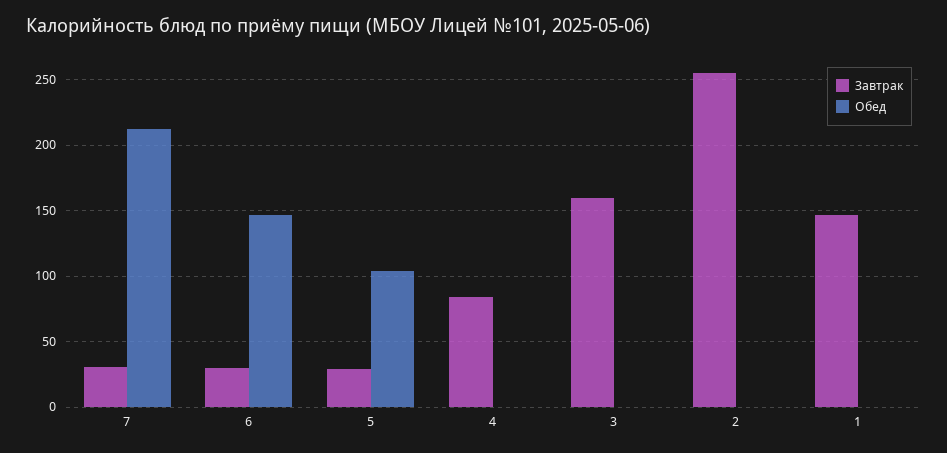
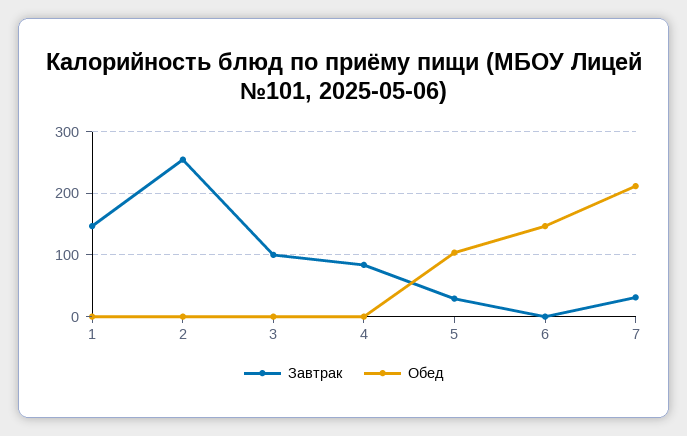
Завтрак, 6: 30 -> 0
Завтрак, 3: 160 -> 100

